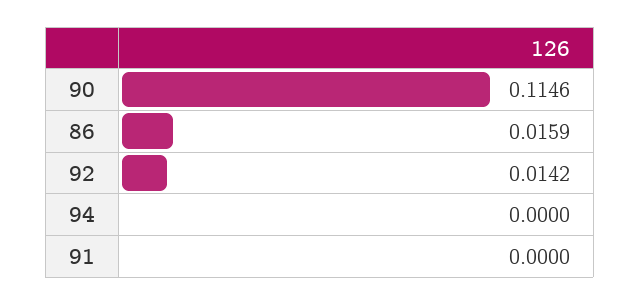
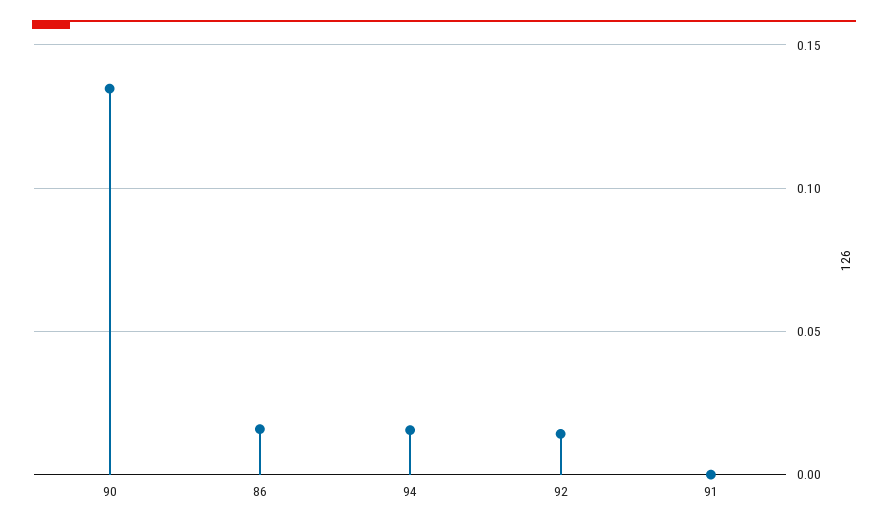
90: 0.1146 -> 0.135
94: 0 -> 0.015

